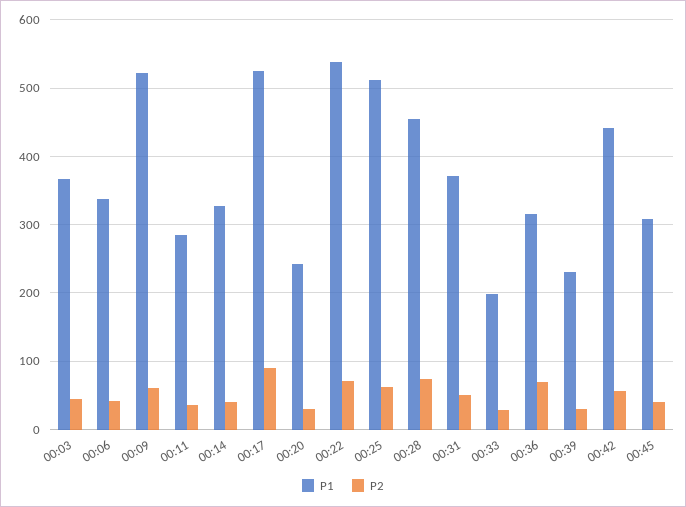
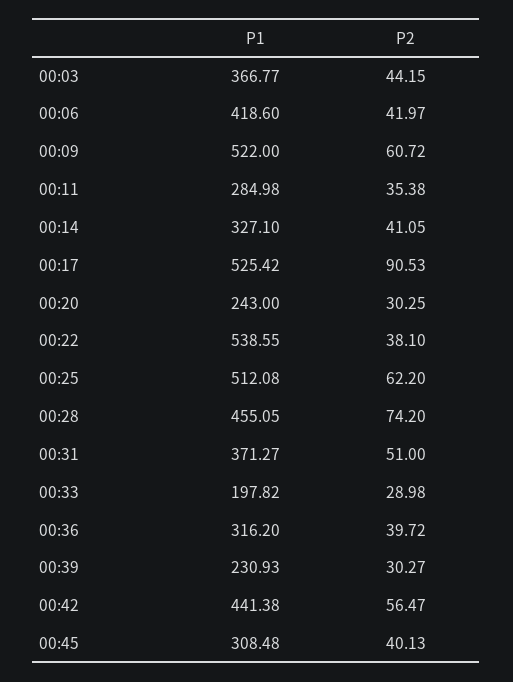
P1, 00:06: 340 -> 418.6
P2, 00:22: 70 -> 38.1
P2, 00:36: 70 -> 39.72

